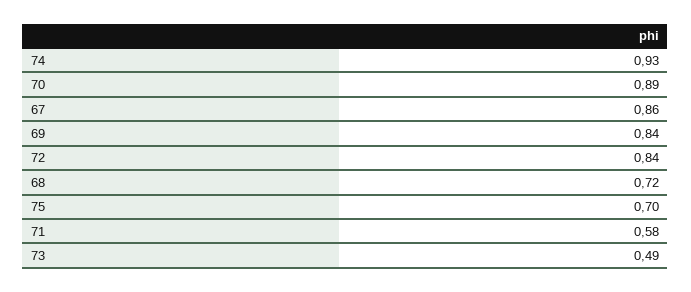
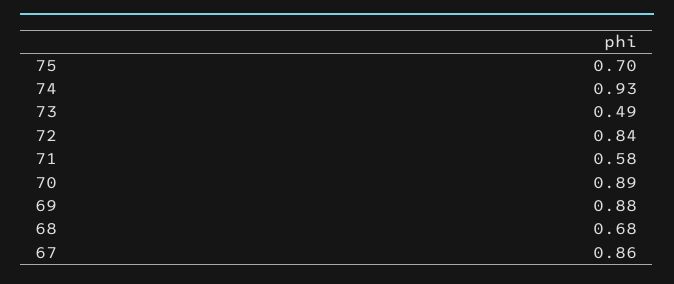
69: 0.84 -> 0.88
68: 0.72 -> 0.68

